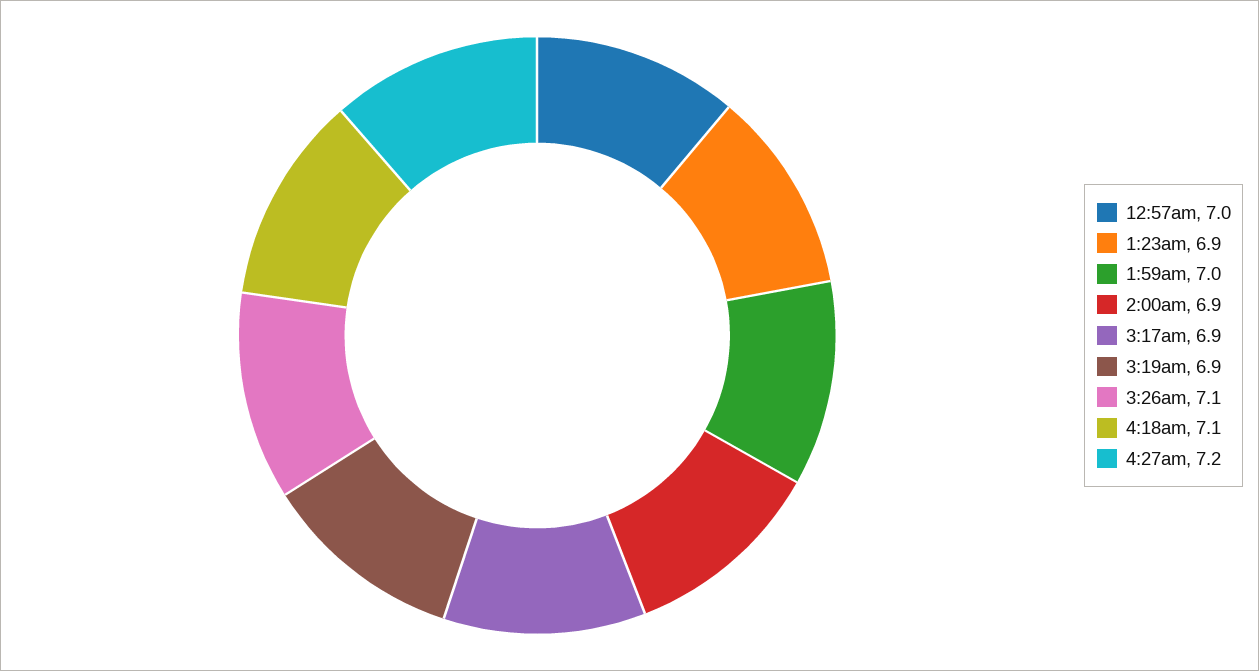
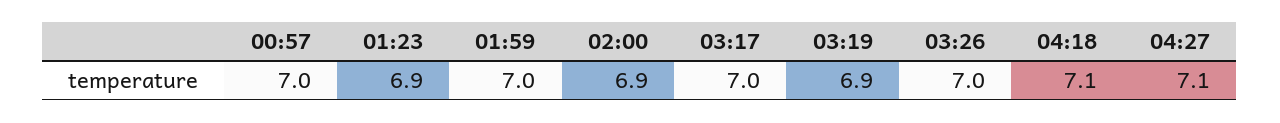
3:17am: 6.9 -> 7
3:26am: 7.1 -> 7
4:27am: 7.2 -> 7.1

